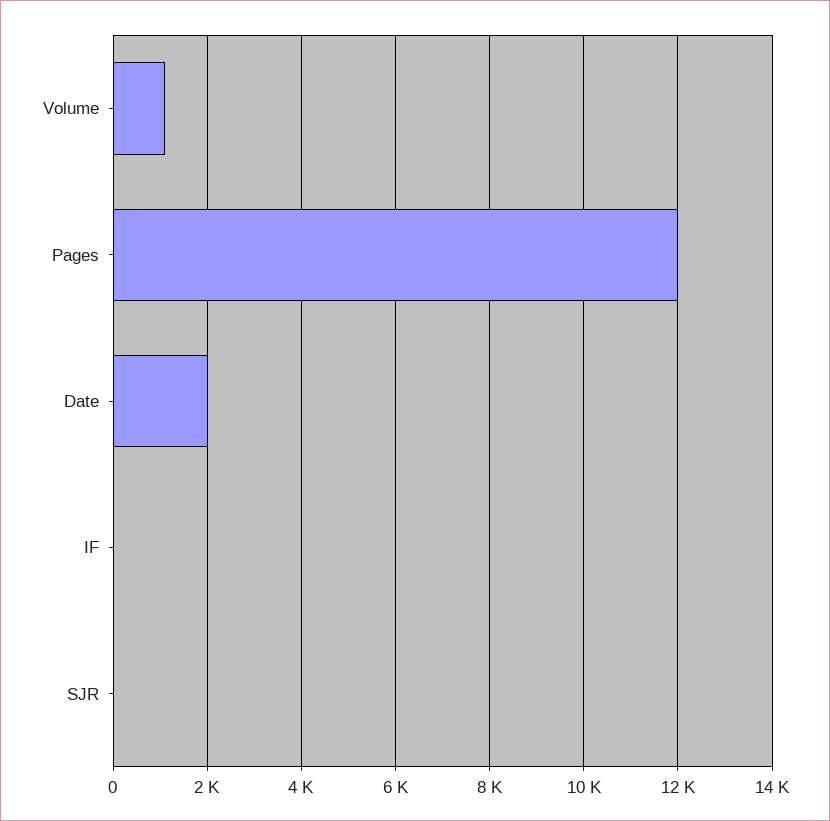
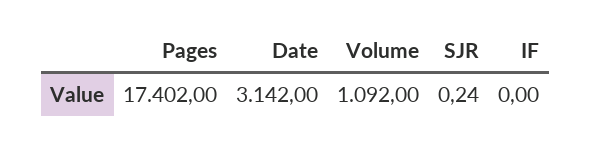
Pages: 12000 -> 17402
Date: 2000 -> 3142

